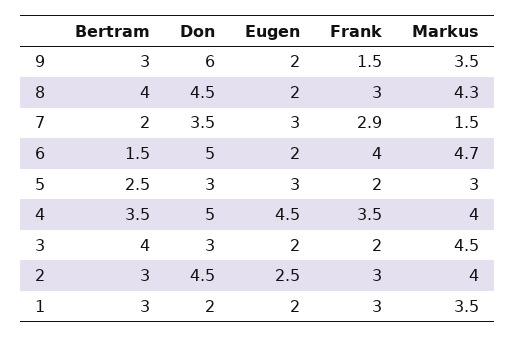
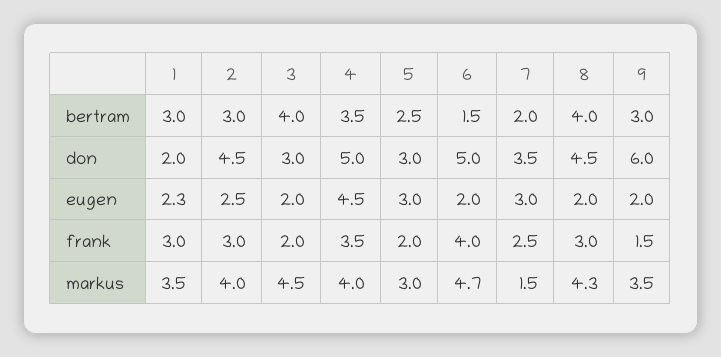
Frank, 7: 2.9 -> 2.5
Eugen, 1: 2 -> 2.3

